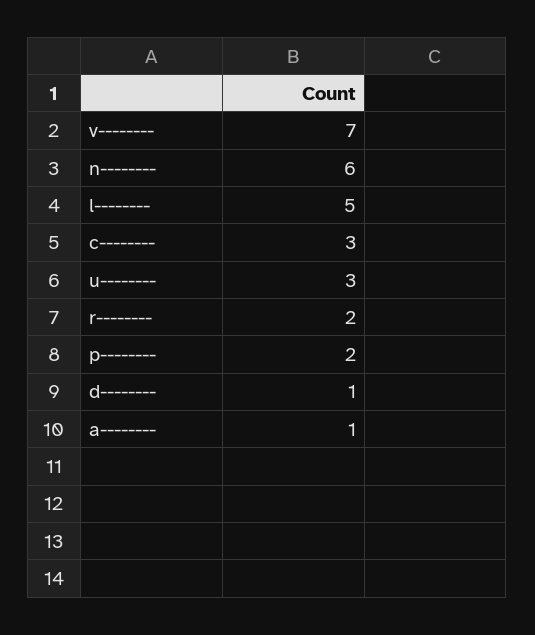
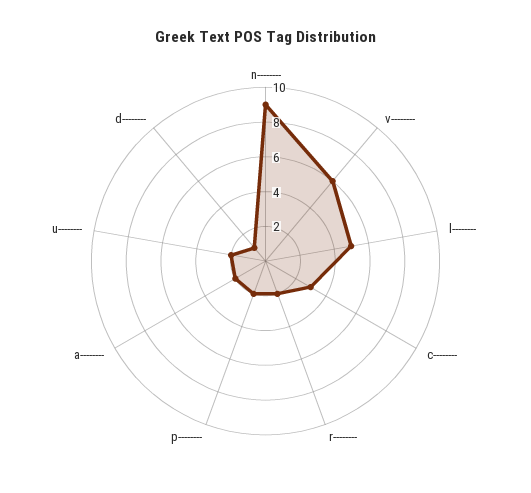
v--------: 7 -> 6
n--------: 6 -> 9
u--------: 3 -> 2
a--------: 1 -> 2

